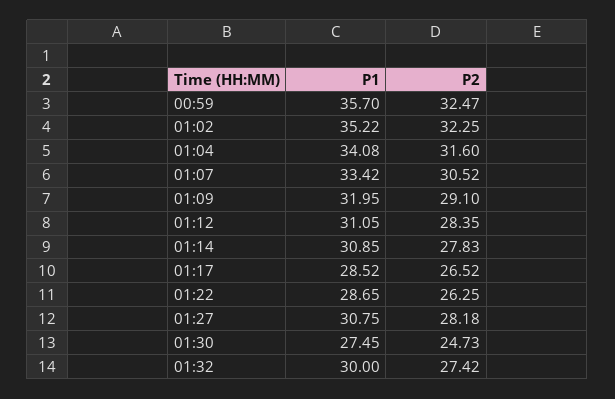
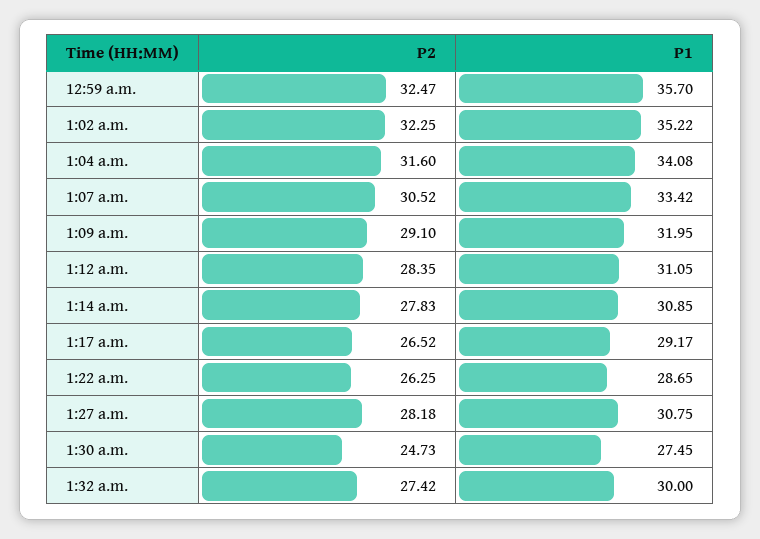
P1, 01:17: 28.52 -> 29.17

